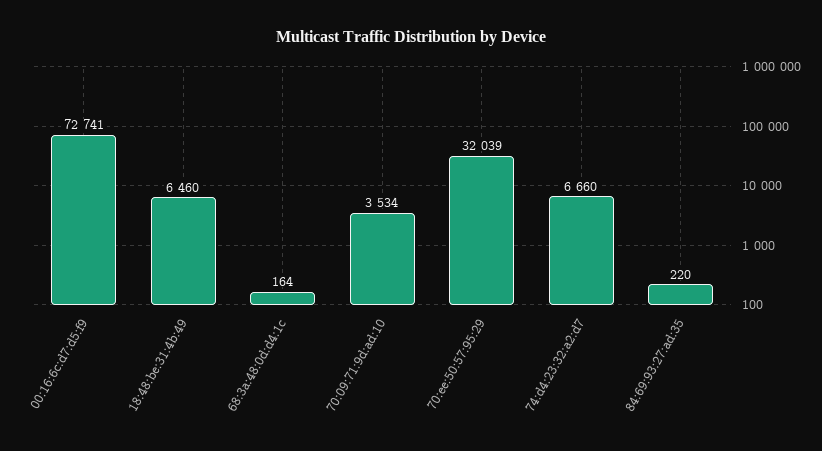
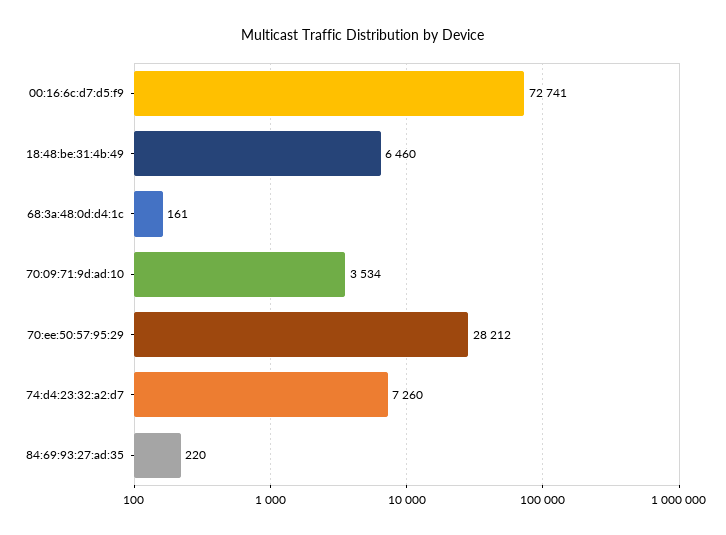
68:3a:48:0d:d4:1c: 164 -> 161
70:ee:50:57:95:29: 32039 -> 28212
74:d4:23:32:a2:d7: 6660 -> 7260

